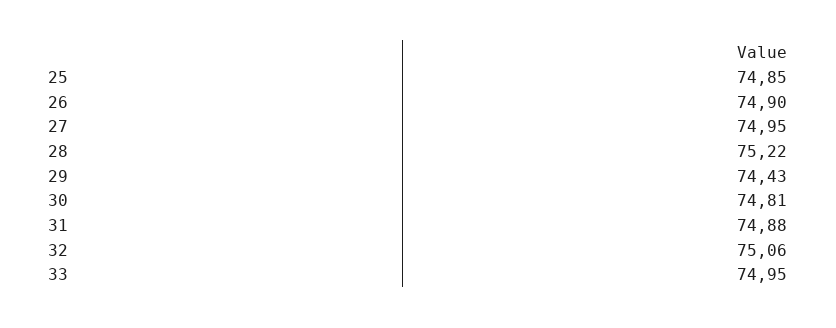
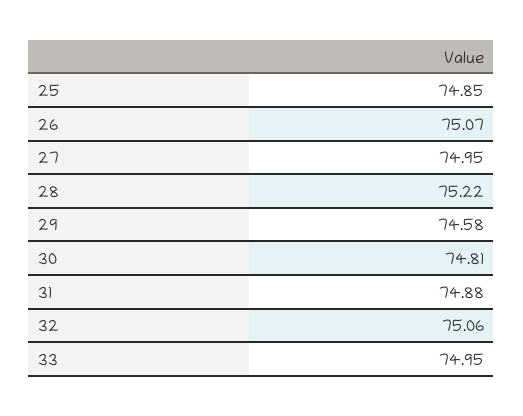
26: 74.9 -> 75.07
29: 74.43 -> 74.58

